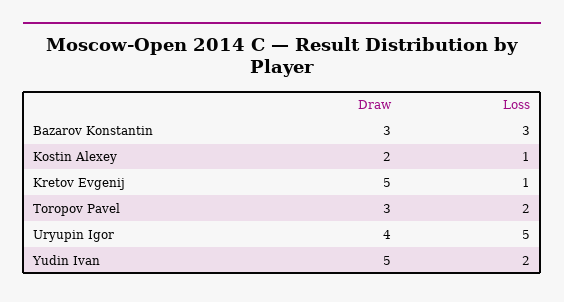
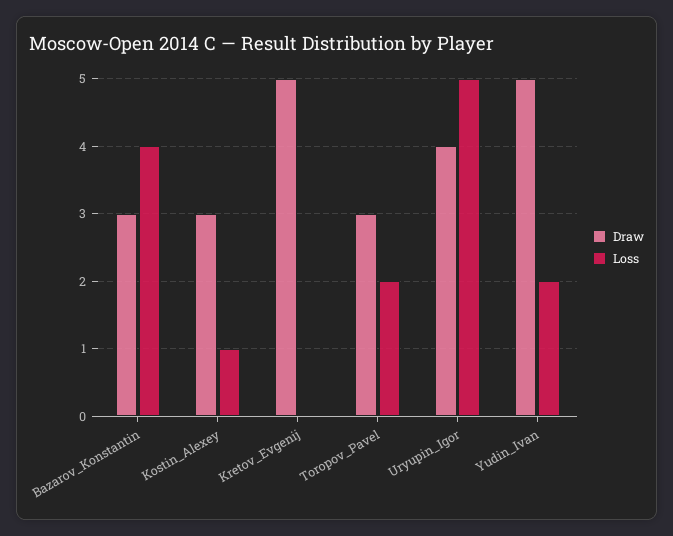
Loss, Bazarov Konstantin: 3 -> 4
Draw, Kostin Alexey: 2 -> 3
Loss, Kretov Evgenij: 1 -> 0

